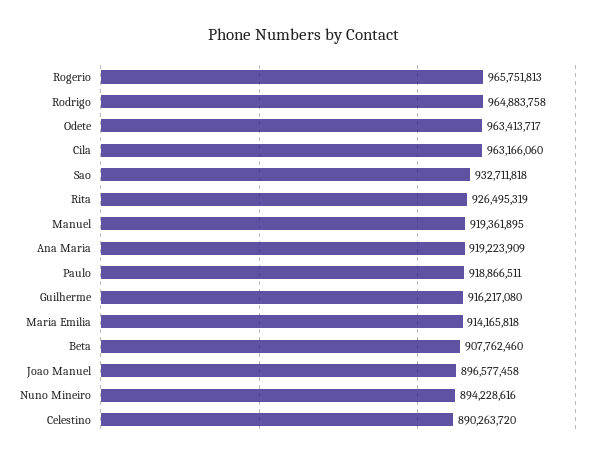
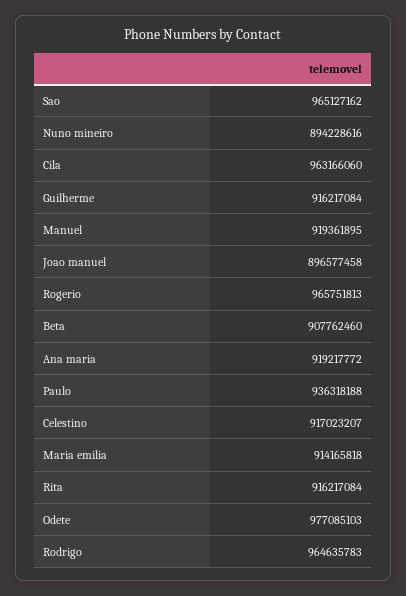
Rodrigo: 964883758 -> 964635783
Odete: 963413717 -> 977085103
Sao: 932711818 -> 965127162
Rita: 926495319 -> 916217084
Ana Maria: 919223909 -> 919217772
Paulo: 918866511 -> 936318188
Guilherme: 916217080 -> 916217084
Celestino: 890263720 -> 917023207

